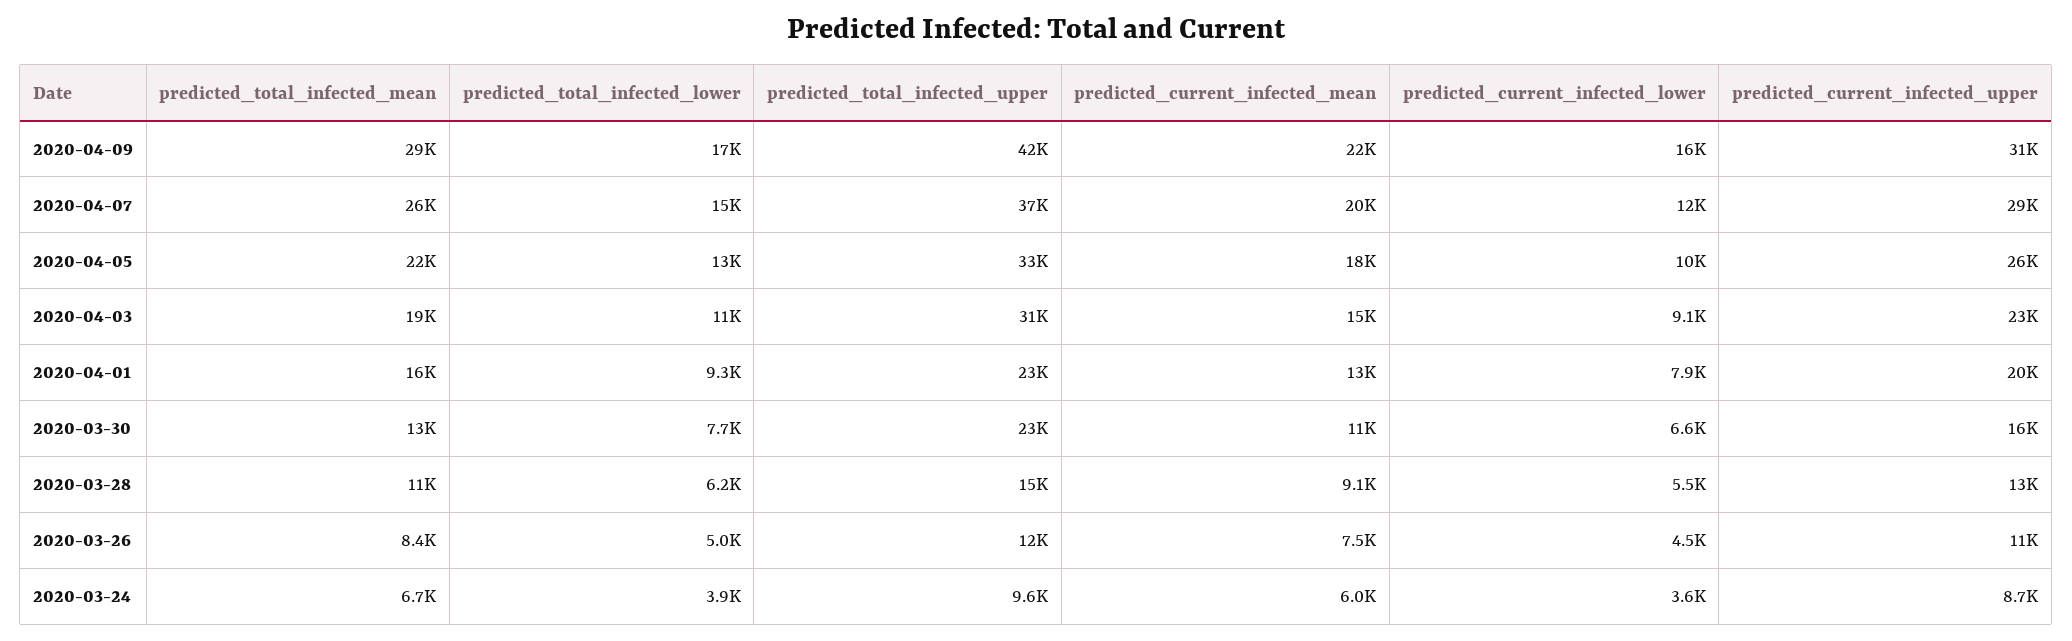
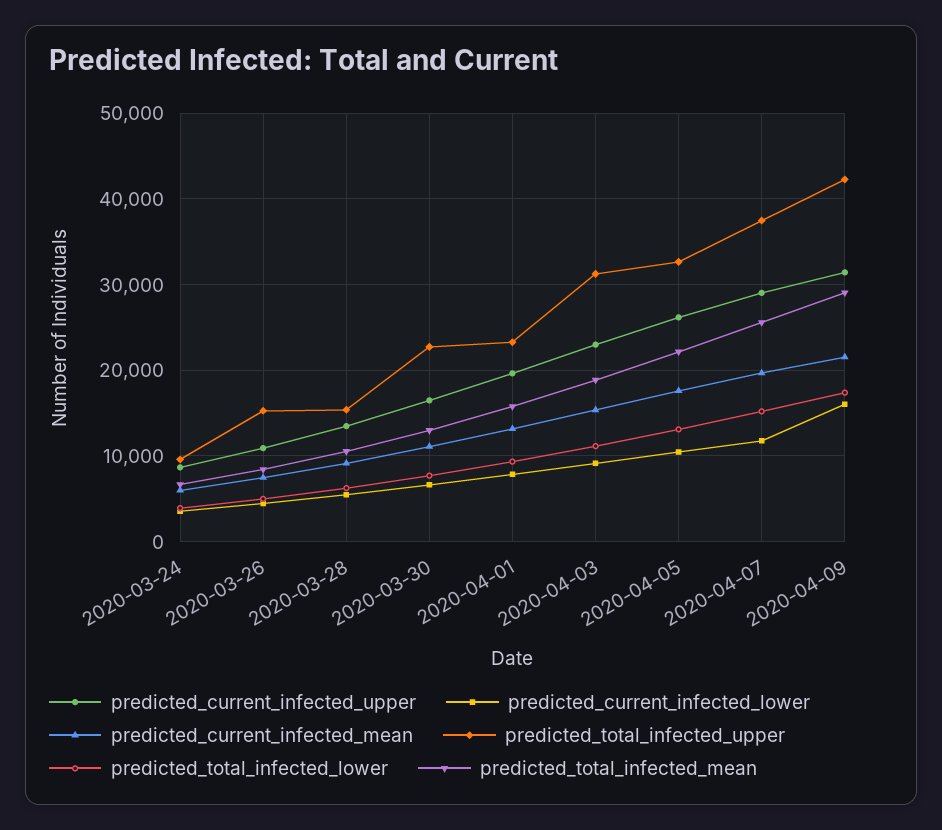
predicted_total_infected_upper, 2020-03-26: 12000 -> 15000

